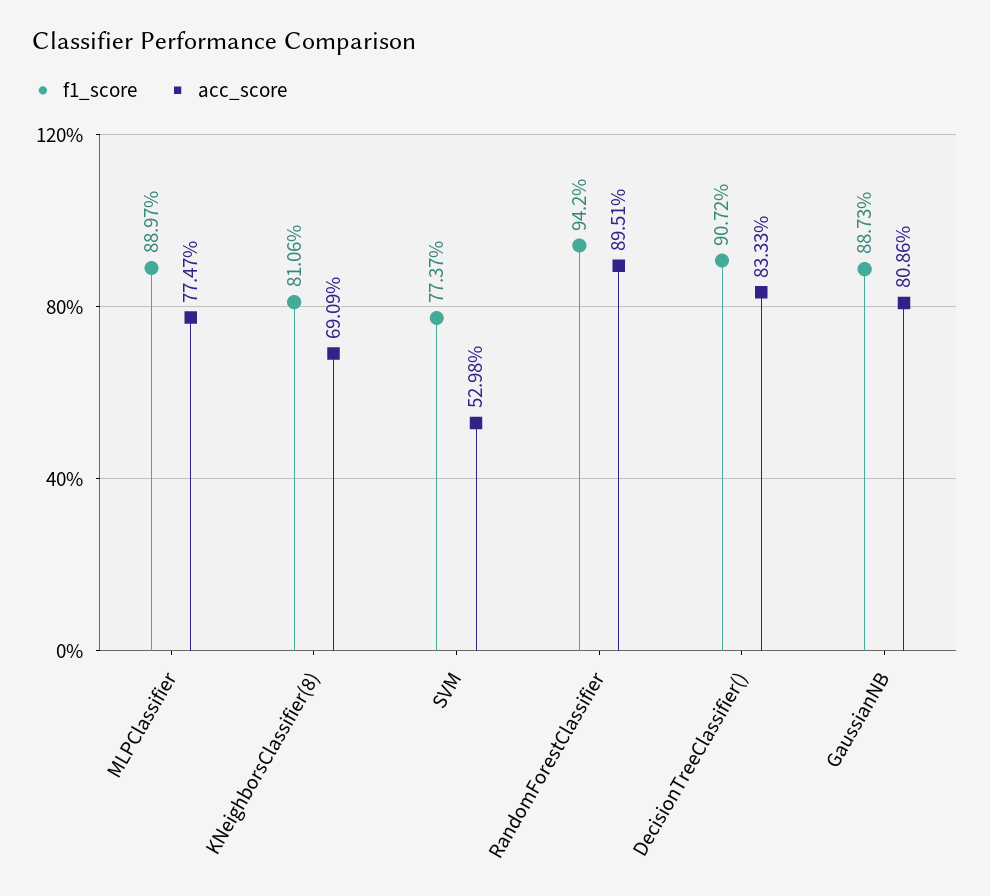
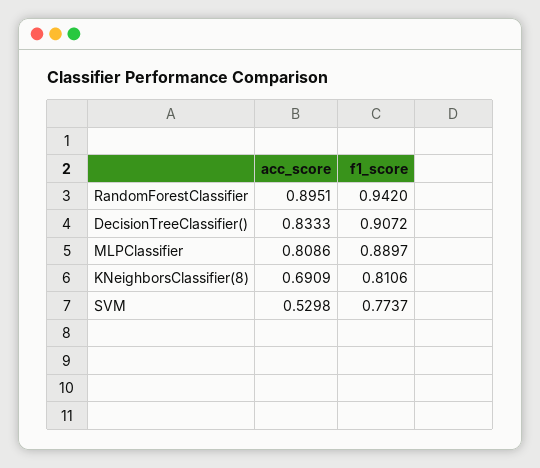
acc_score, MLPClassifier: 0.7747 -> 0.8086
f1_score, GaussianNB: 0.8873 -> none
acc_score, GaussianNB: 0.8086 -> none

